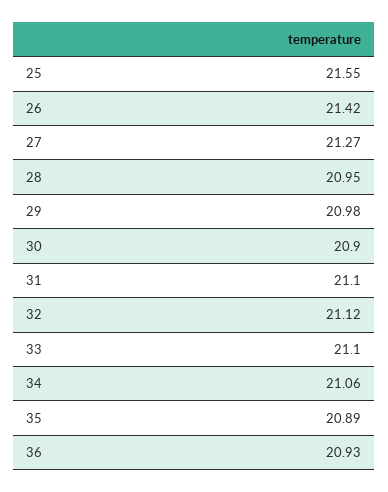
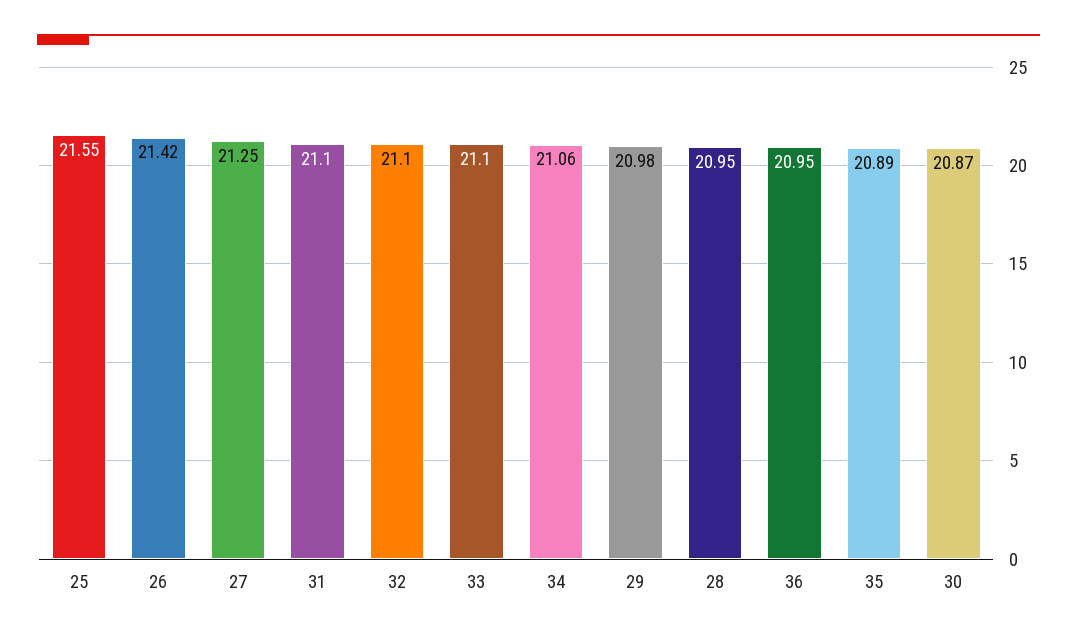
27: 21.27 -> 21.25
30: 20.9 -> 20.87
32: 21.12 -> 21.1
36: 20.93 -> 20.95

